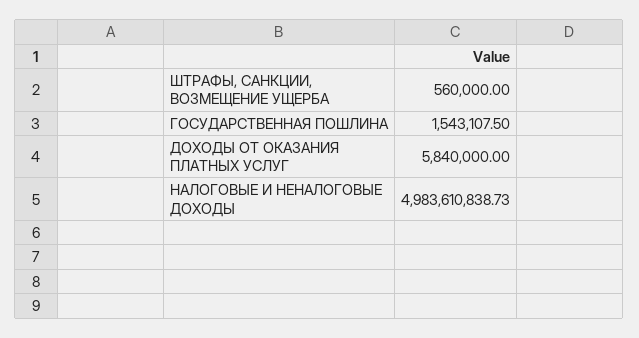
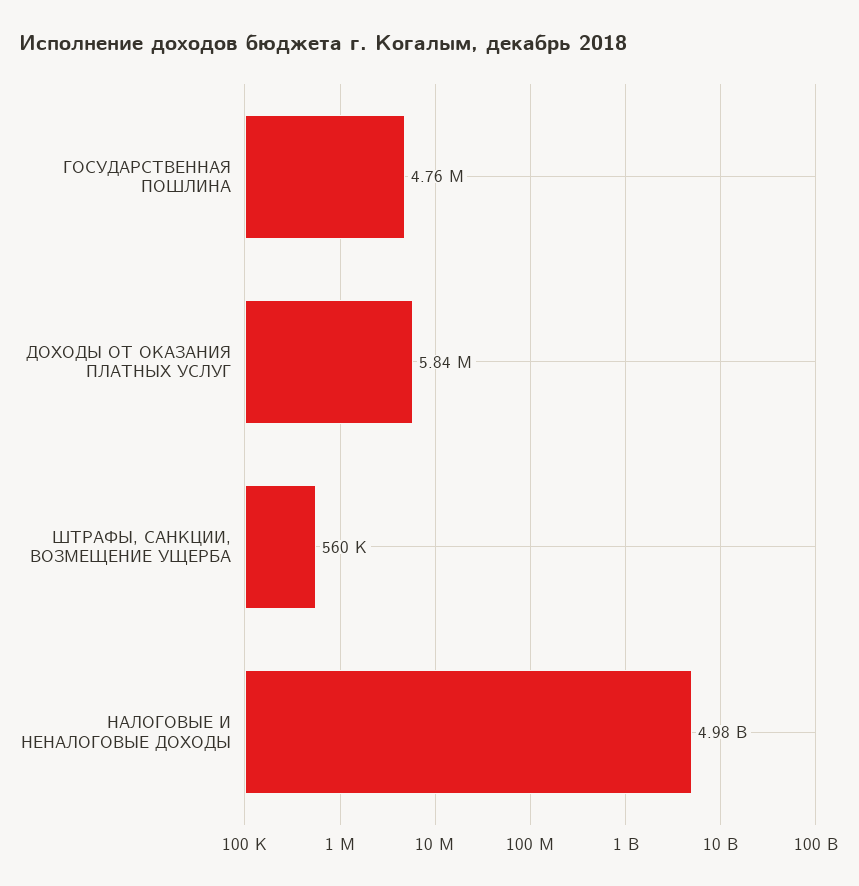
ГОСУДАРСТВЕННАЯ ПОШЛИНА: 1543107.5 -> 4760000

